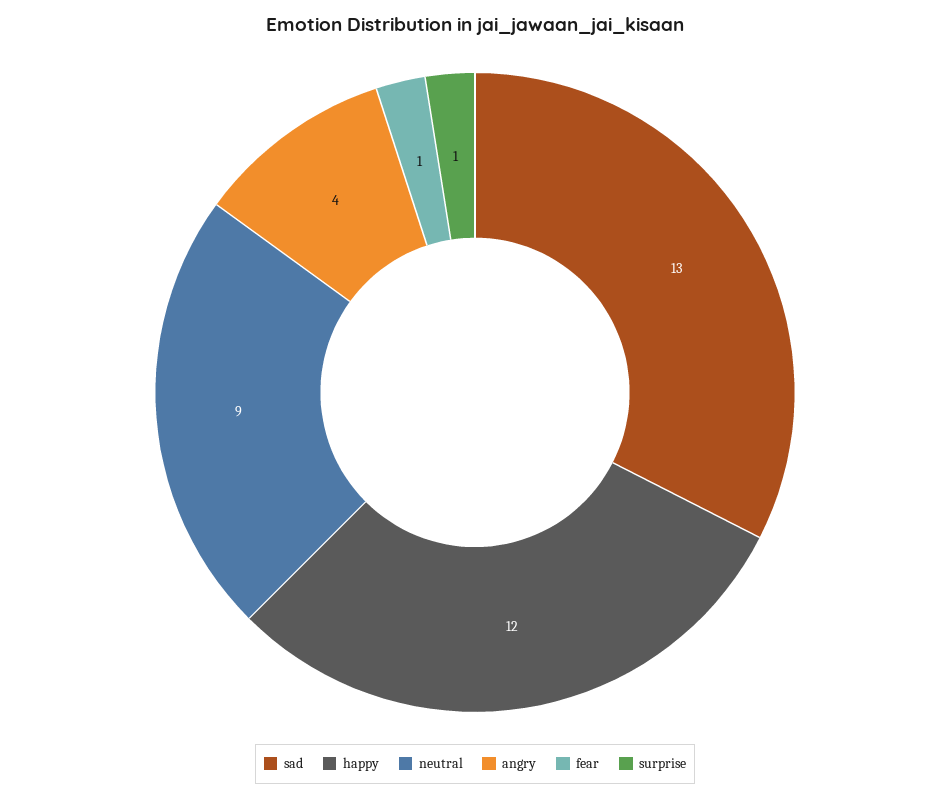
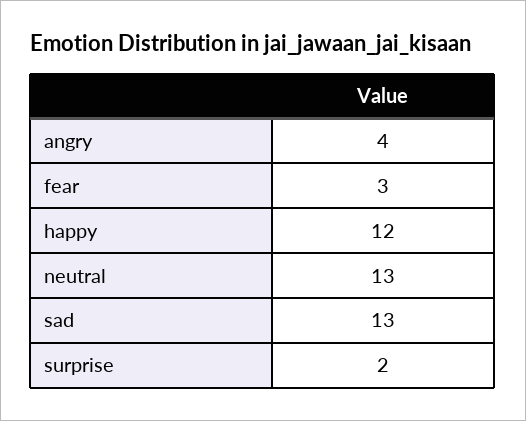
neutral: 9 -> 13
fear: 1 -> 3
surprise: 1 -> 2

